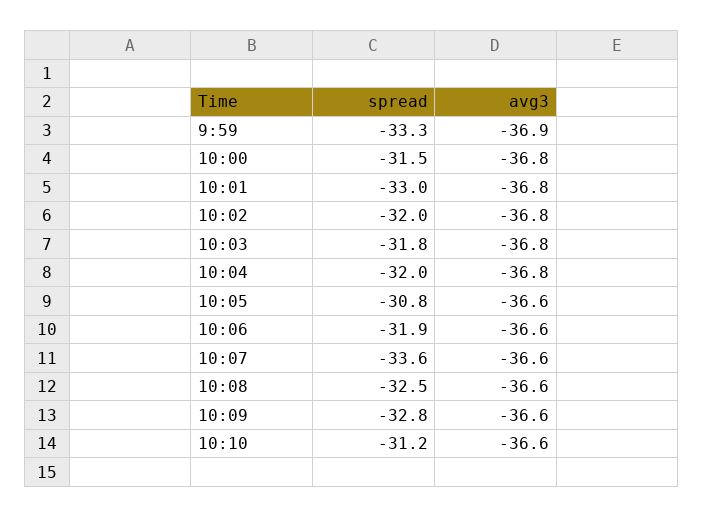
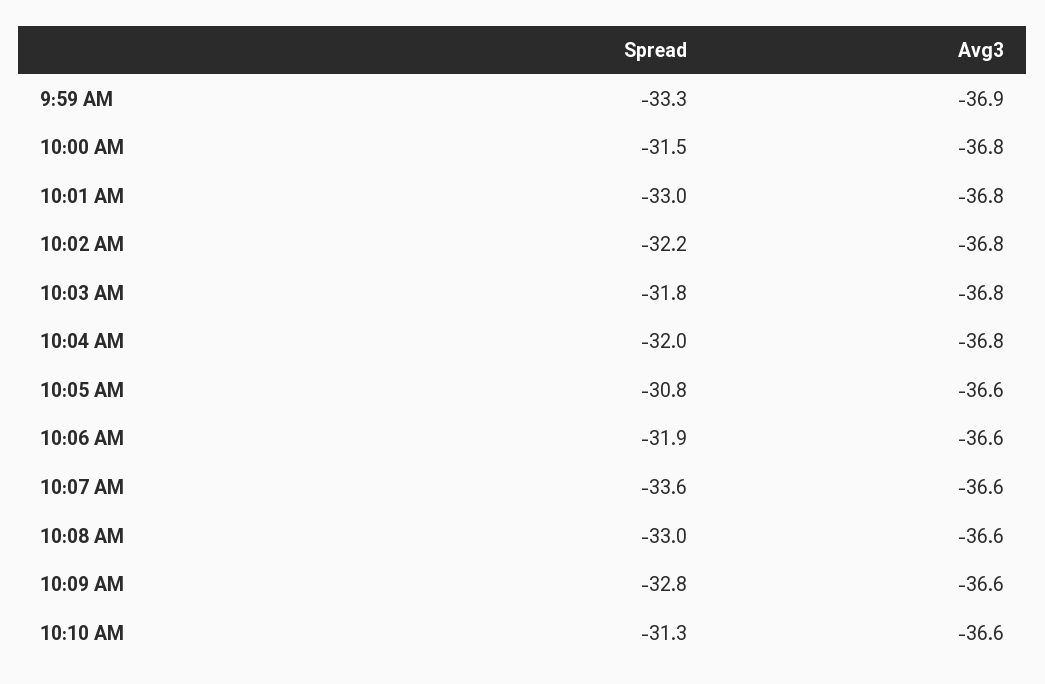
spread, 10:02: -32 -> -32.2
spread, 10:08: -32.5 -> -33
spread, 10:10: -31.2 -> -31.3

